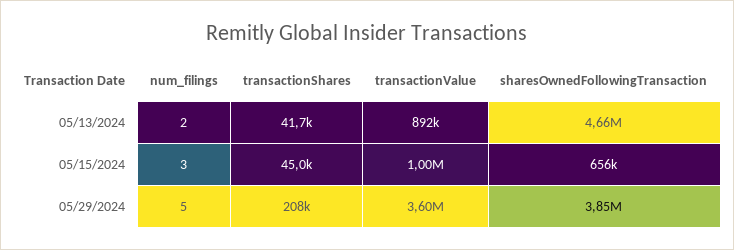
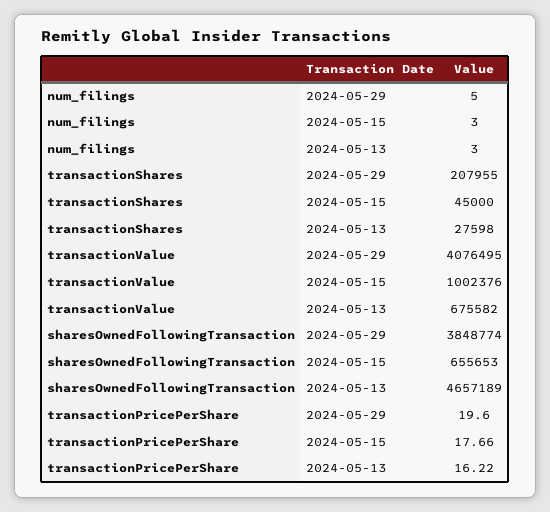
num_filings, 05/13/2024: 2 -> 3
transactionShares, 05/13/2024: 41700 -> 27598
transactionValue, 05/13/2024: 892000 -> 675582
transactionValue, 05/29/2024: 3600000 -> 4076495
transactionPricePerShare, 05/29/2024: none -> 19.6
transactionPricePerShare, 05/15/2024: none -> 17.66
transactionPricePerShare, 05/13/2024: none -> 16.22

